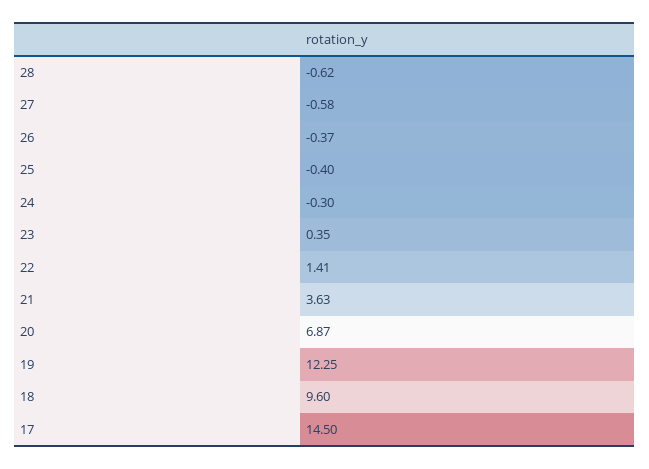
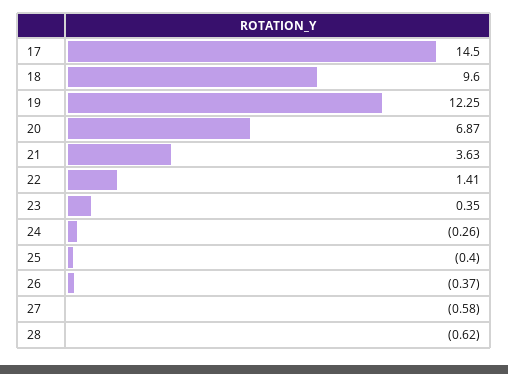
24: -0.3 -> -0.26

